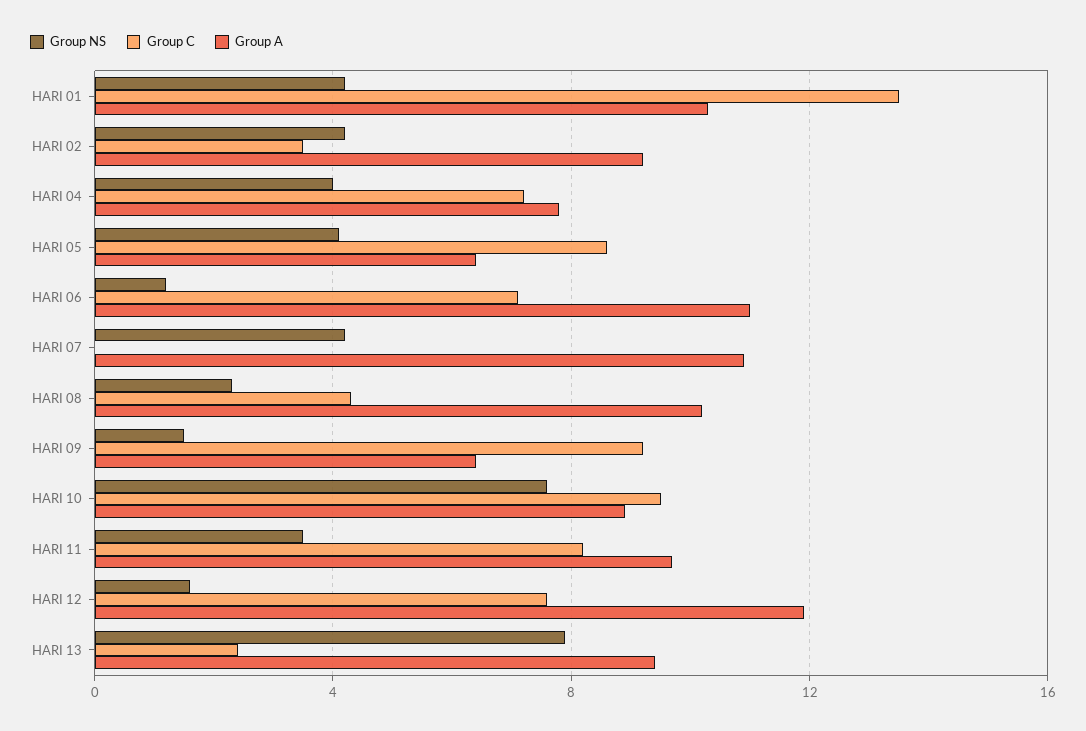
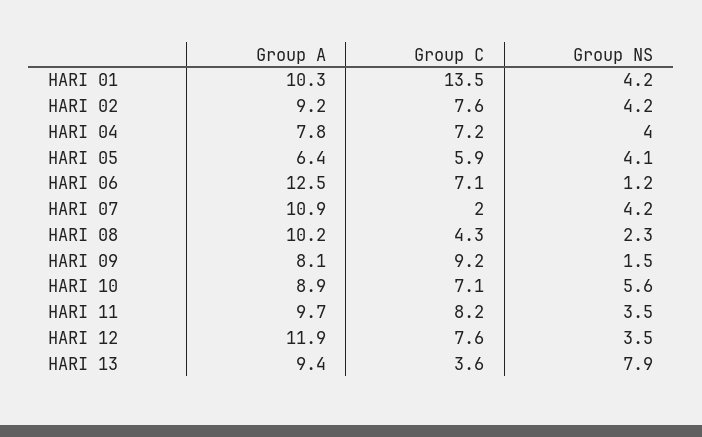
Group C, HARI 02: 3.5 -> 7.6
Group C, HARI 05: 8.5 -> 5.9
Group A, HARI 06: 11 -> 12.5
Group C, HARI 07: 0 -> 2
Group A, HARI 09: 6.5 -> 8.1
Group NS, HARI 10: 7.5 -> 5.6
Group C, HARI 10: 9.5 -> 7.1
Group NS, HARI 12: 1.5 -> 3.5
Group C, HARI 13: 2.5 -> 3.6

